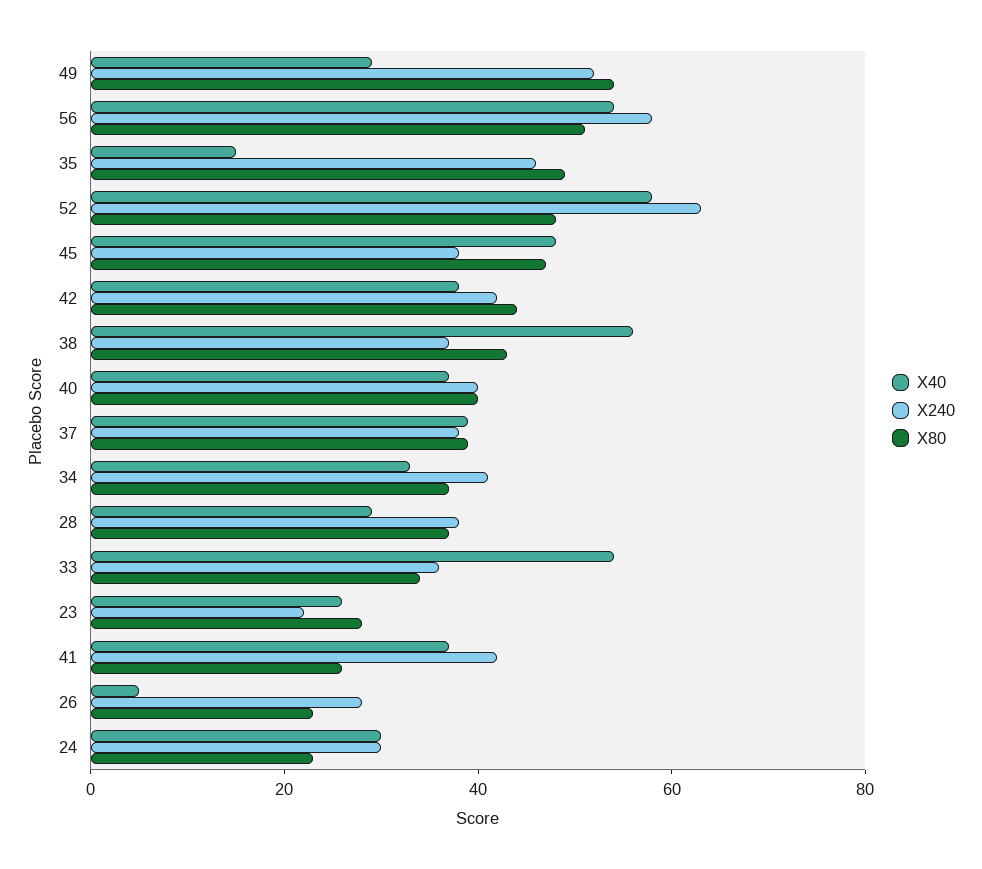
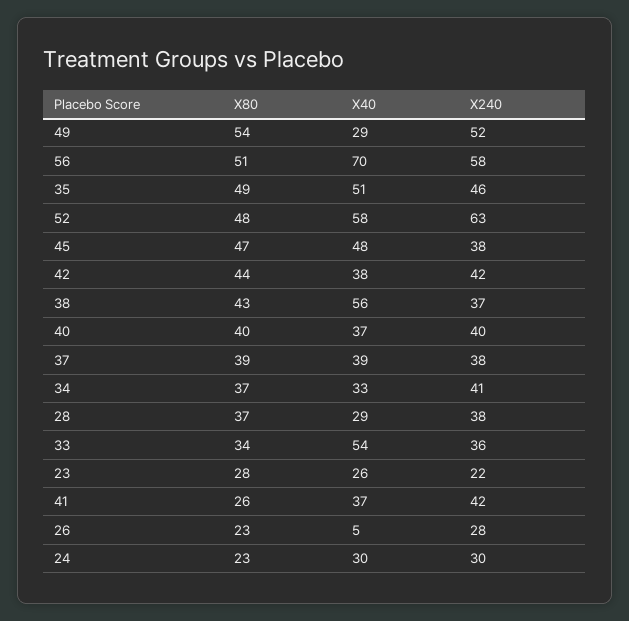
X40, 56: 55 -> 70
X40, 35: 15 -> 51

